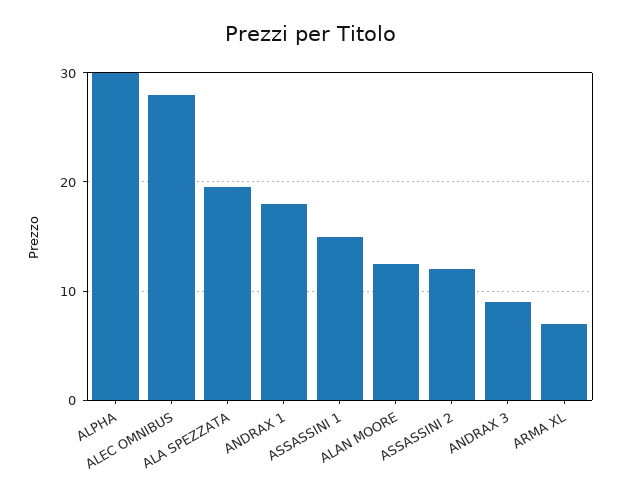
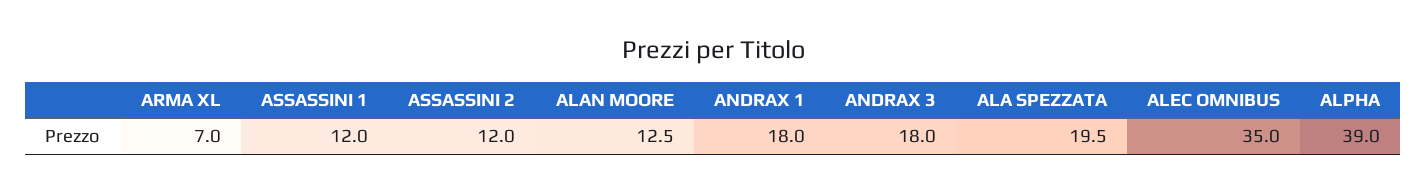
ALPHA: 30 -> 39
ALEC OMNIBUS: 28 -> 35
ASSASSINI 1: 15 -> 12
ANDRAX 3: 9 -> 18

